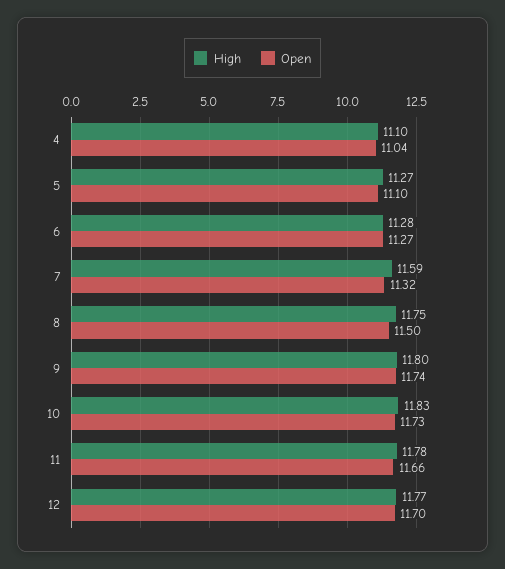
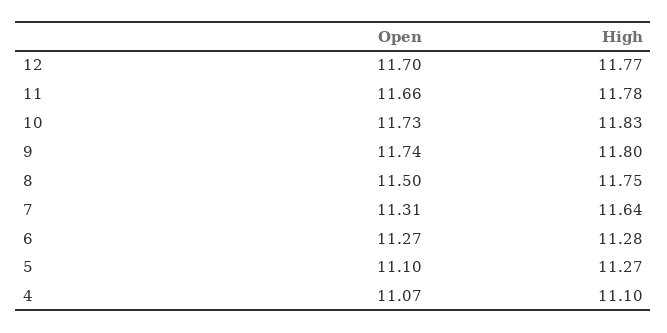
Open, 4: 11.04 -> 11.07
High, 7: 11.59 -> 11.64
Open, 7: 11.32 -> 11.31

